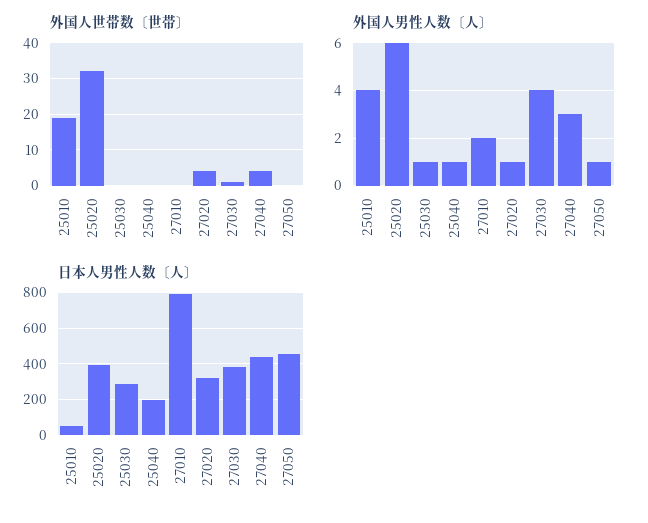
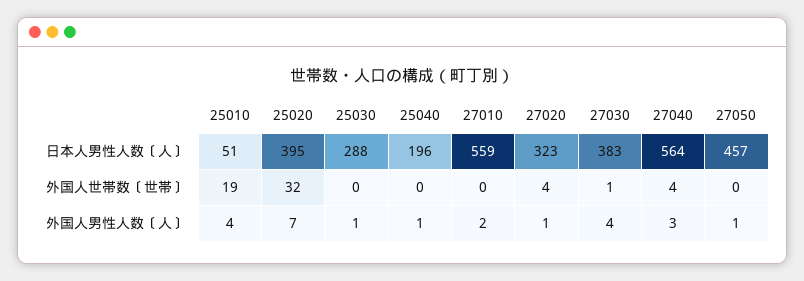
外国人男性人数〔人〕, 25020: 6 -> 7
日本人男性人数〔人〕, 27010: 800 -> 559
日本人男性人数〔人〕, 27040: 450 -> 564

